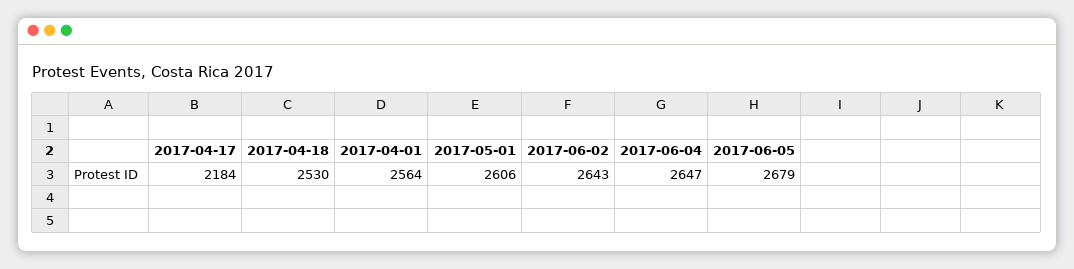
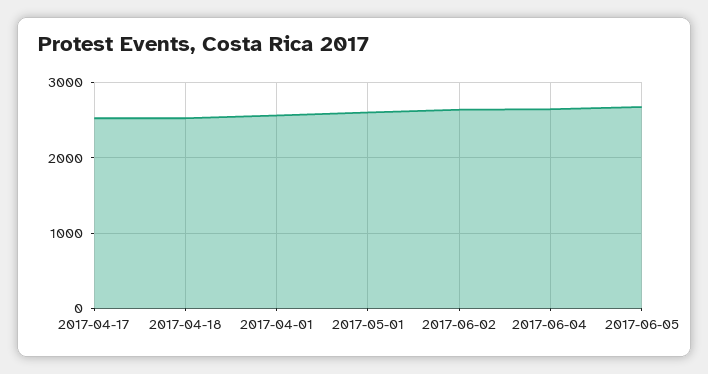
2017-04-17: 2184 -> 2500

